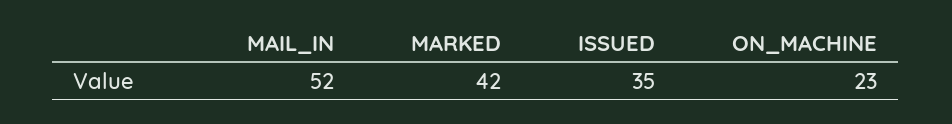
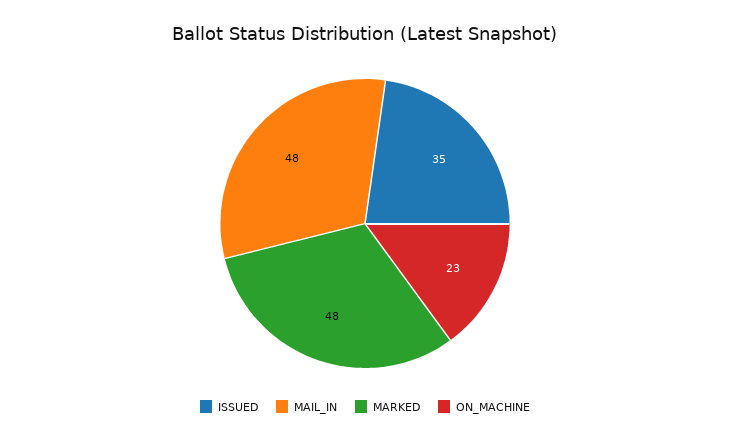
MAIL_IN: 52 -> 48
MARKED: 42 -> 48

